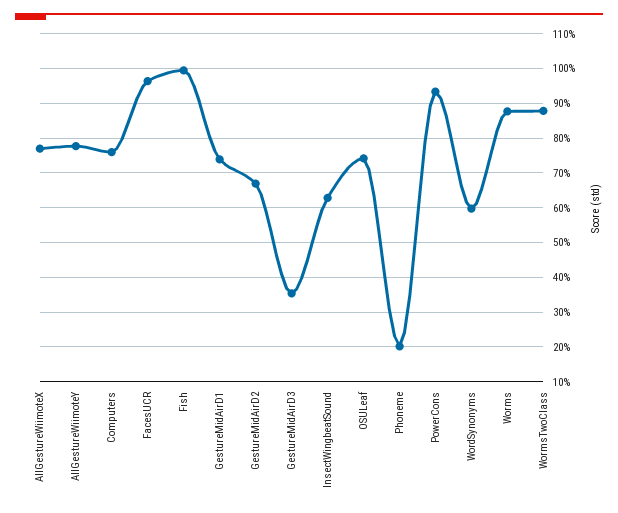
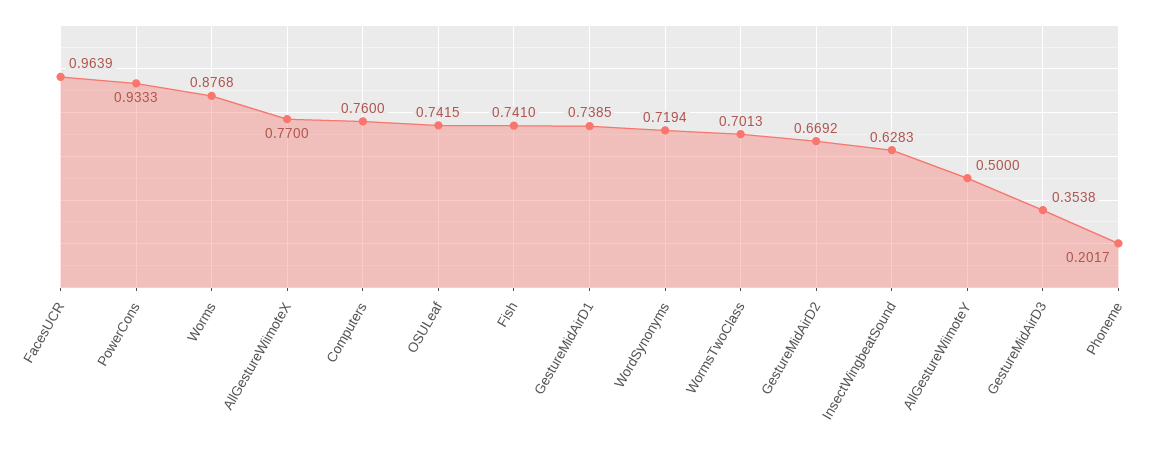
AllGestureWiimoteY: 0.78 -> 0.5
Fish: 1 -> 0.741
WordSynonyms: 0.6 -> 0.7194
WormsTwoClass: 0.88 -> 0.7013

